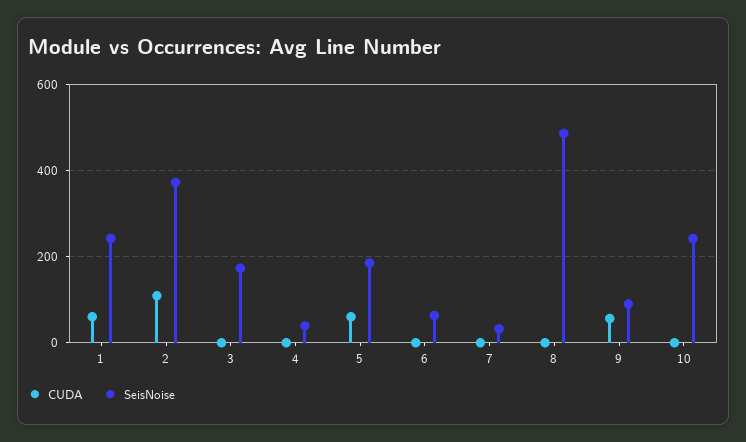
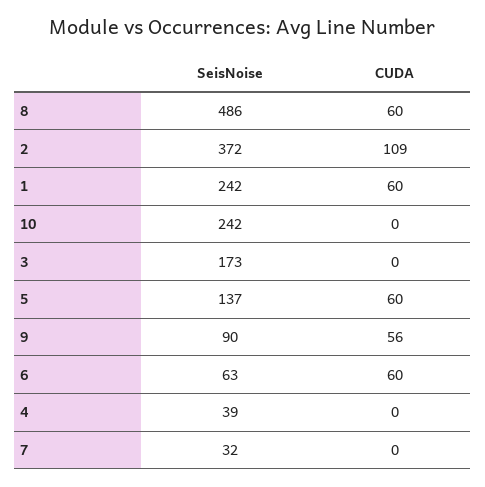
SeisNoise, 5: 180 -> 137
CUDA, 6: 0 -> 60
CUDA, 8: 0 -> 60

